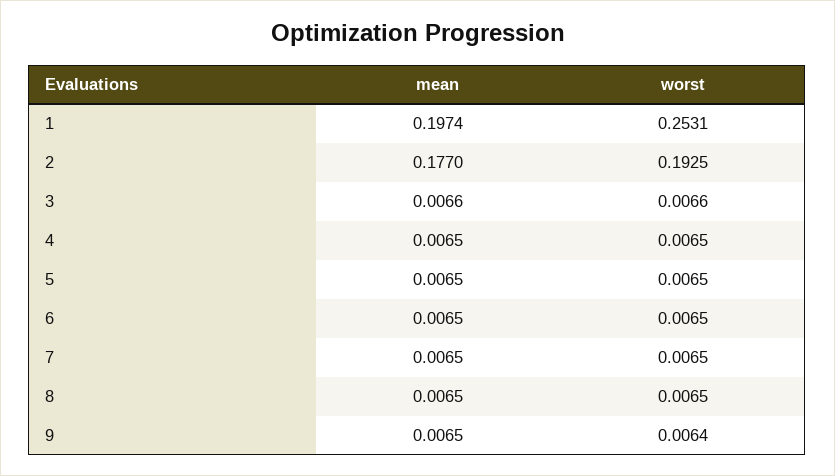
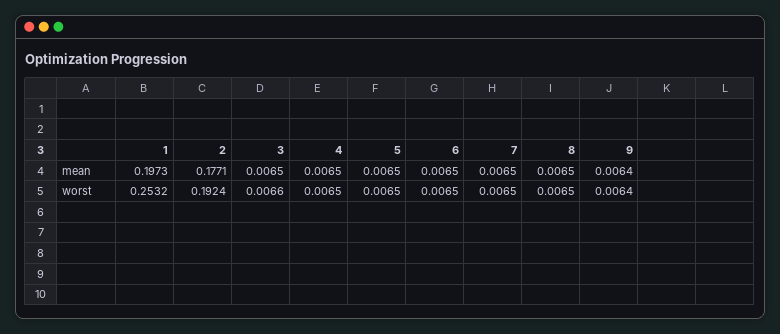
mean, 1: 0.1974 -> 0.1973
worst, 1: 0.2531 -> 0.2532
mean, 2: 0.177 -> 0.1771
worst, 2: 0.1925 -> 0.1924
mean, 3: 0.0066 -> 0.0065
mean, 9: 0.0065 -> 0.0064

